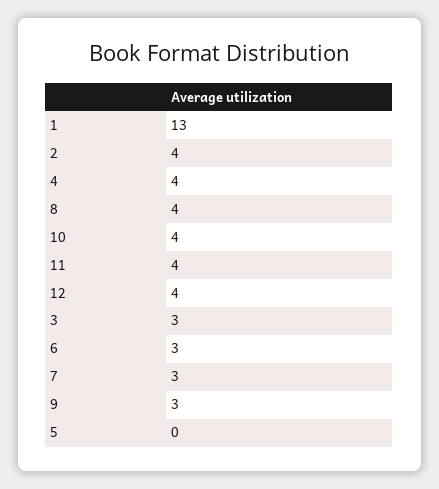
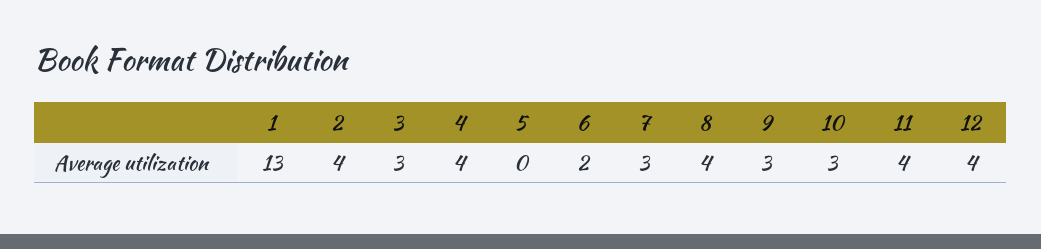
10: 4 -> 3
6: 3 -> 2

